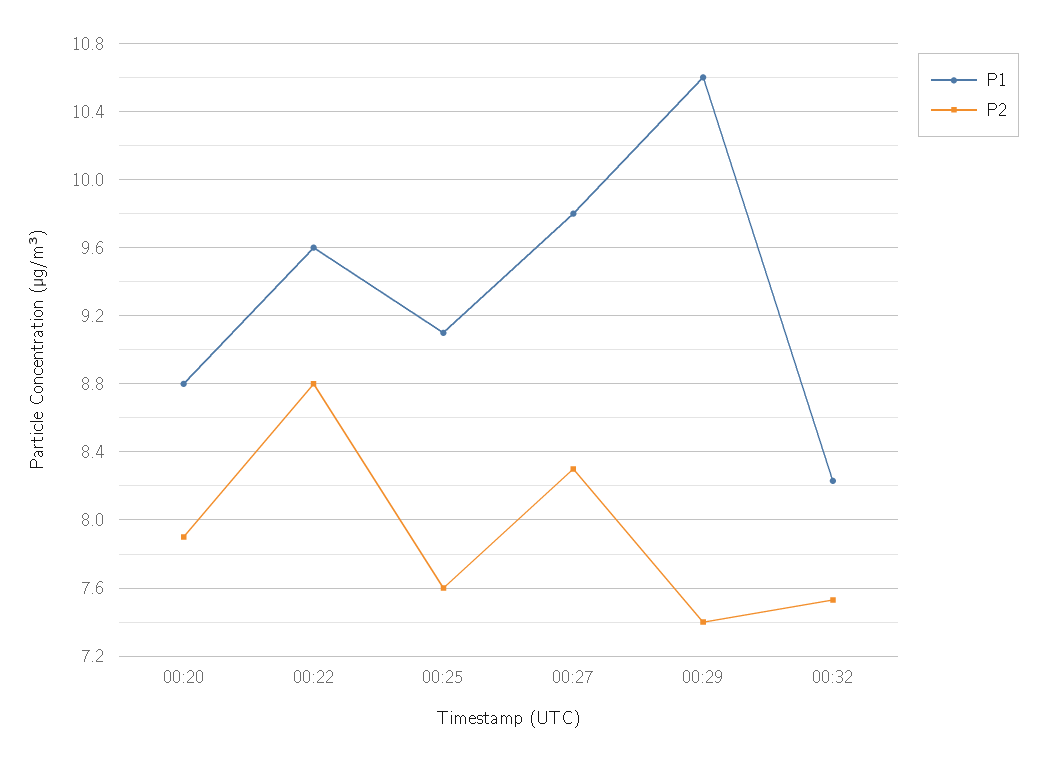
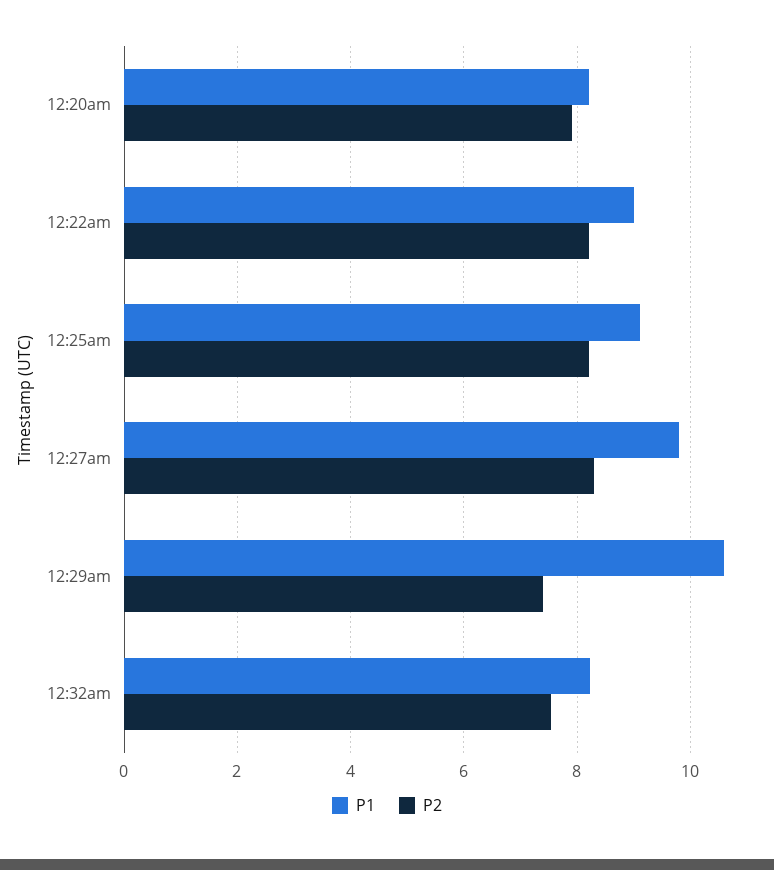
P1, 00:20: 8.8 -> 8.2
P1, 00:22: 9.6 -> 9
P2, 00:22: 8.8 -> 8.2
P2, 00:25: 7.6 -> 8.2

